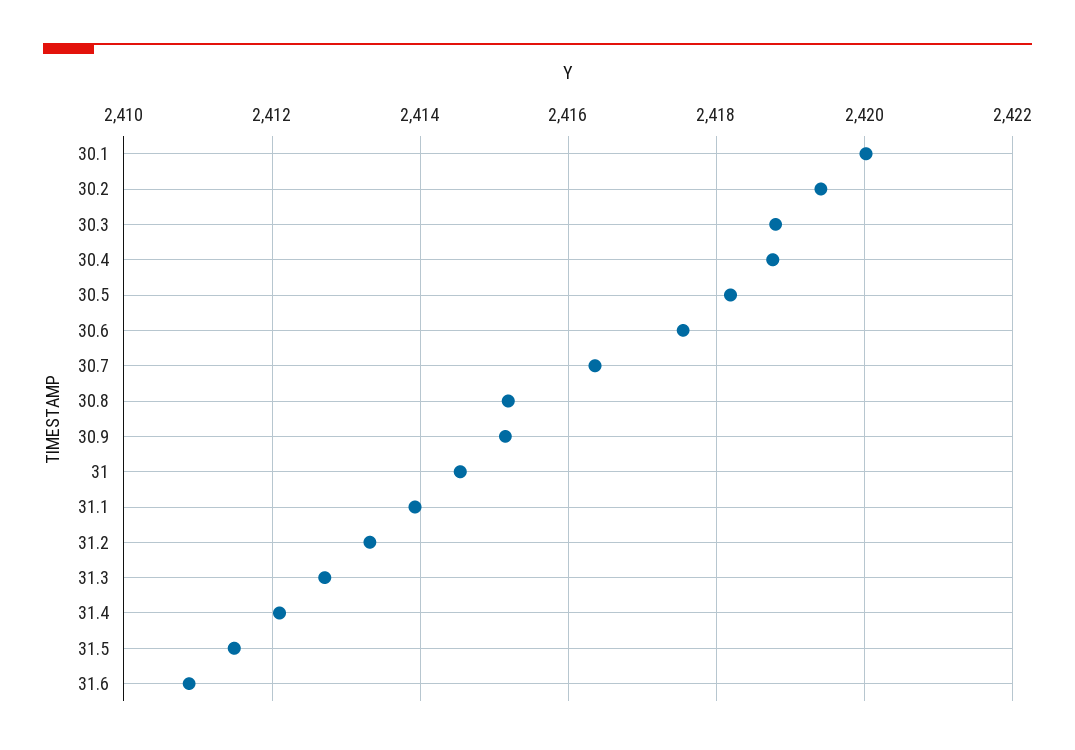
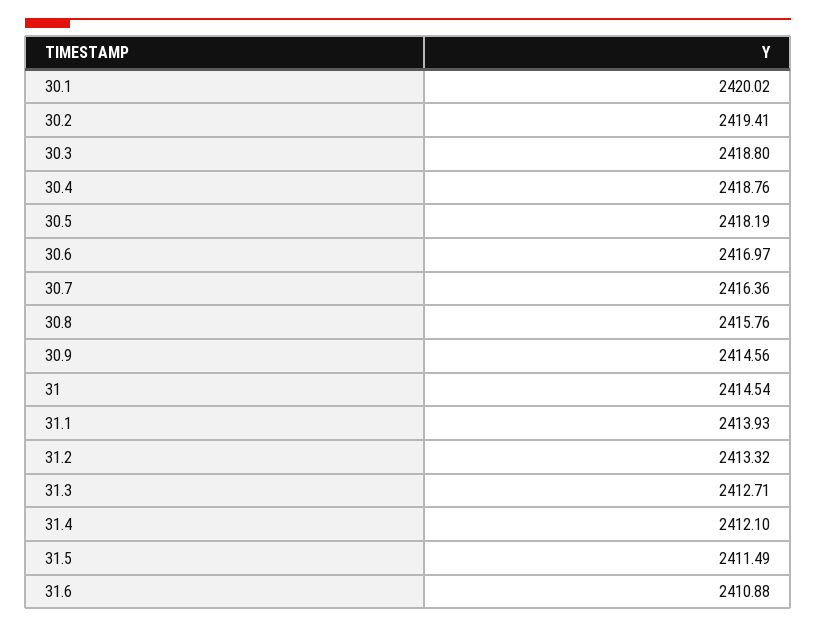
30.6: 2417.6 -> 2416.97
30.8: 2415.2 -> 2415.76
30.9: 2415.2 -> 2414.56

